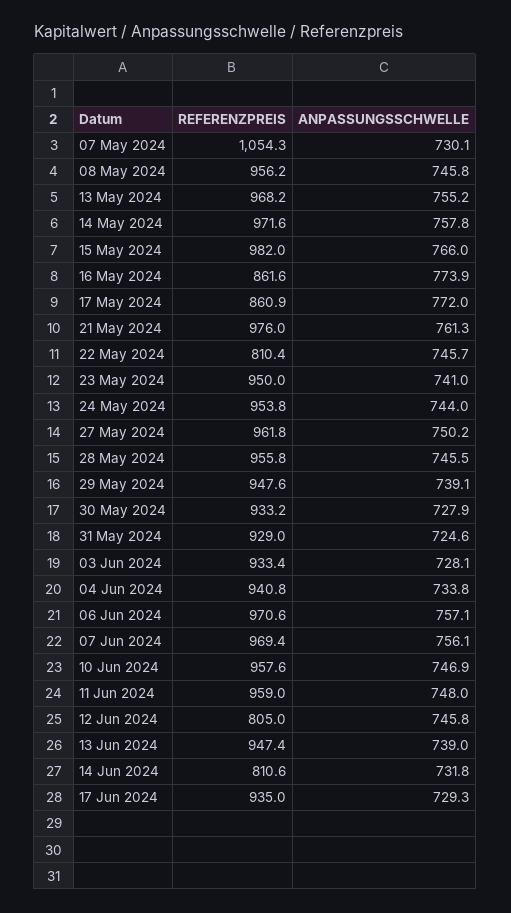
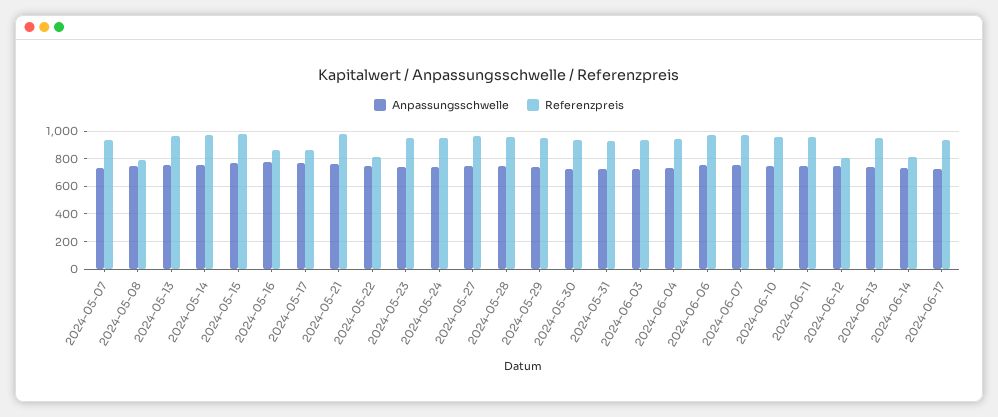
REFERENZPREIS, 07 May 2024: 1054.3 -> 950
REFERENZPREIS, 08 May 2024: 956.2 -> 800

